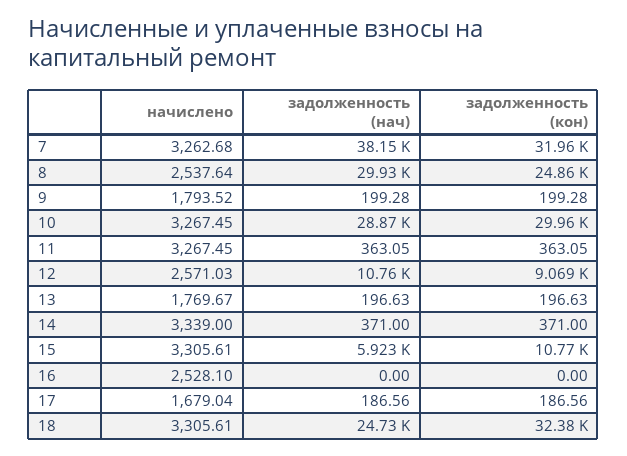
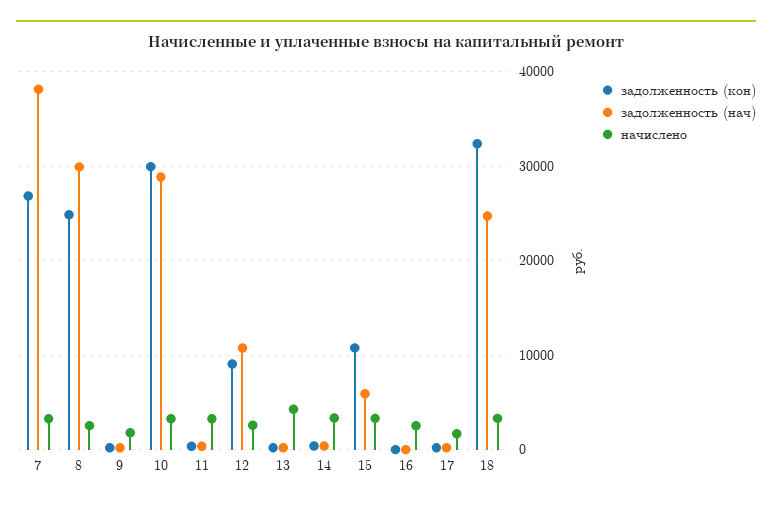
задолженность (кон), 7: 31960 -> 27000
начислено, 13: 1769.67 -> 4000

